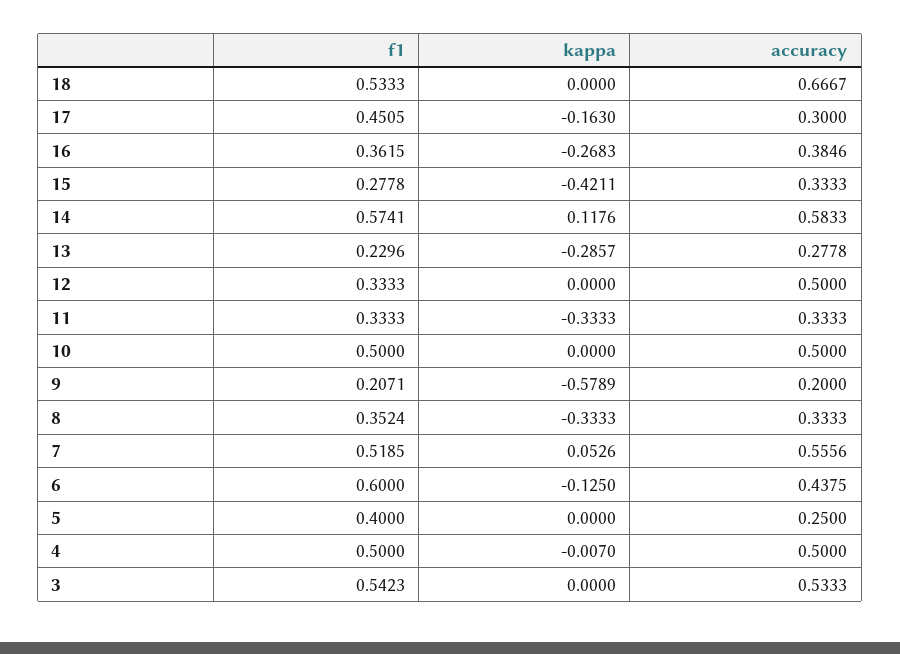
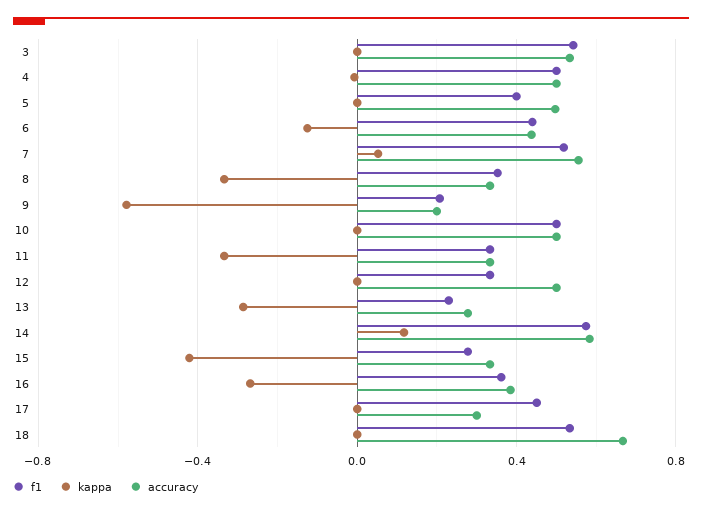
kappa, 17: -0.163 -> 0
f1, 6: 0.6 -> 0.45
accuracy, 5: 0.25 -> 0.5

